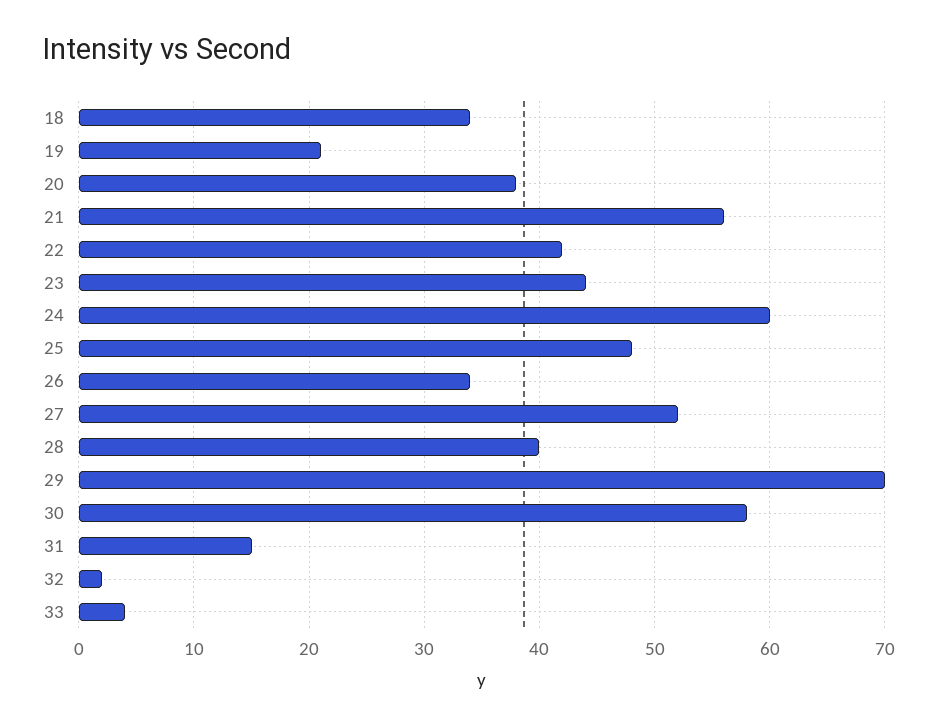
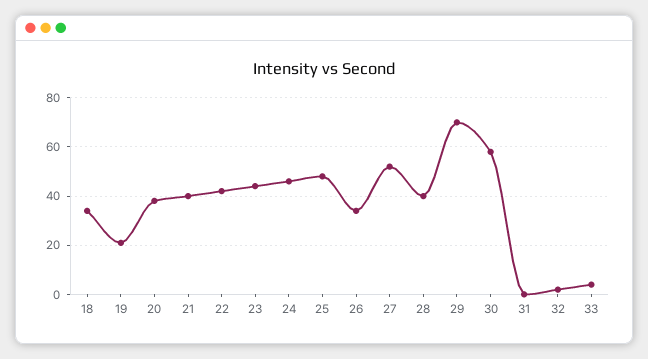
21: 56 -> 40
24: 60 -> 45
31: 15 -> 0

